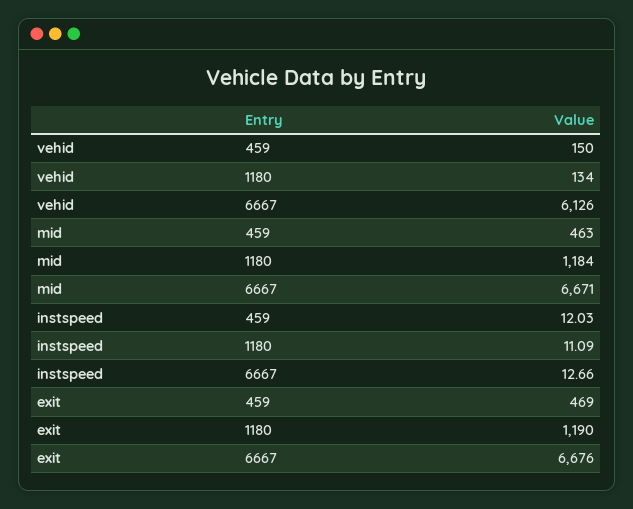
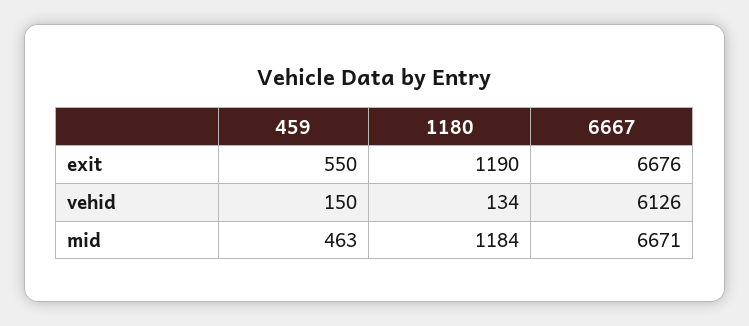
instspeed, 459: 12.03 -> none
instspeed, 1180: 11.09 -> none
instspeed, 6667: 12.66 -> none
exit, 459: 469 -> 550

